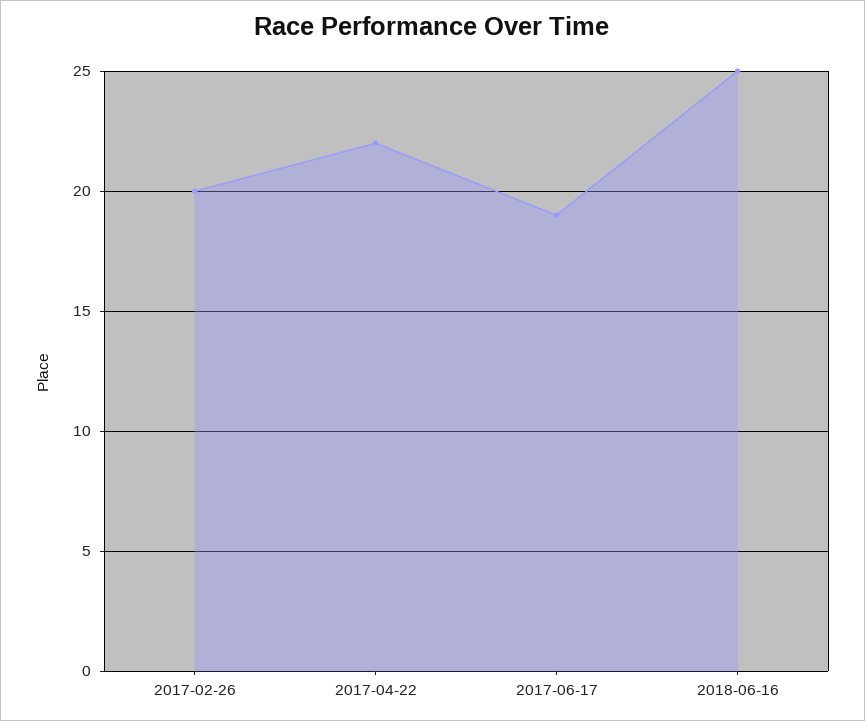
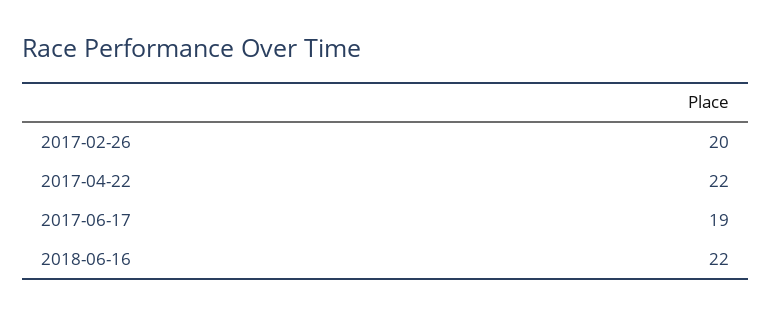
2018-06-16: 25 -> 22

